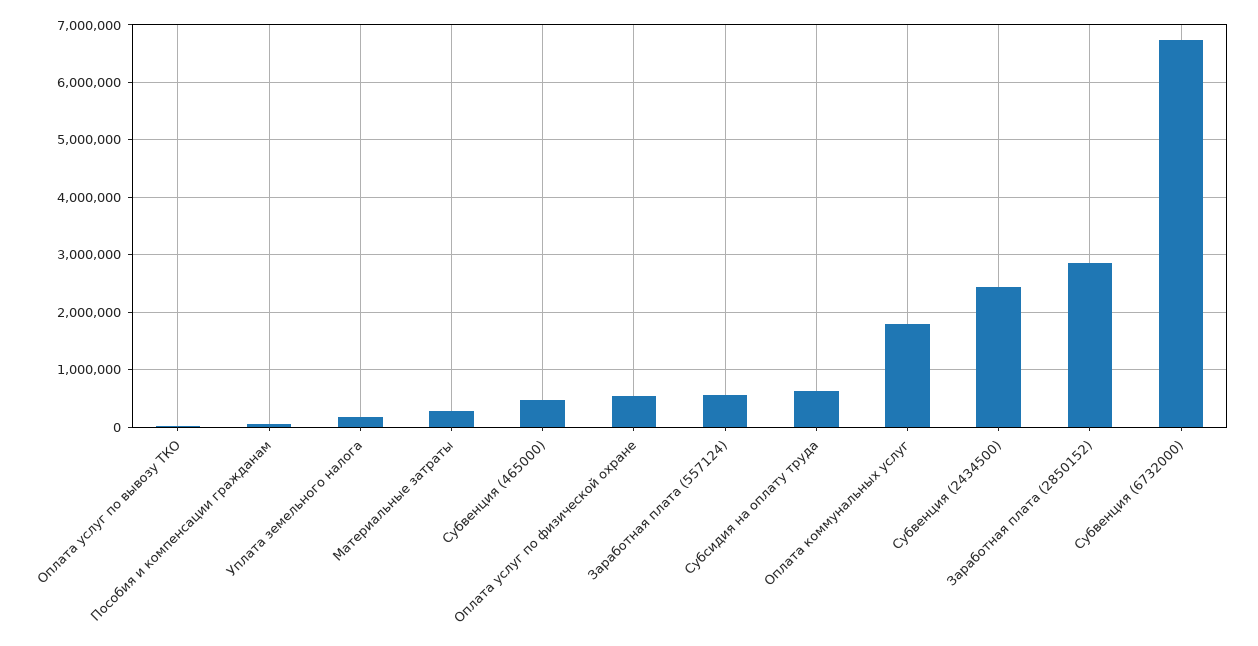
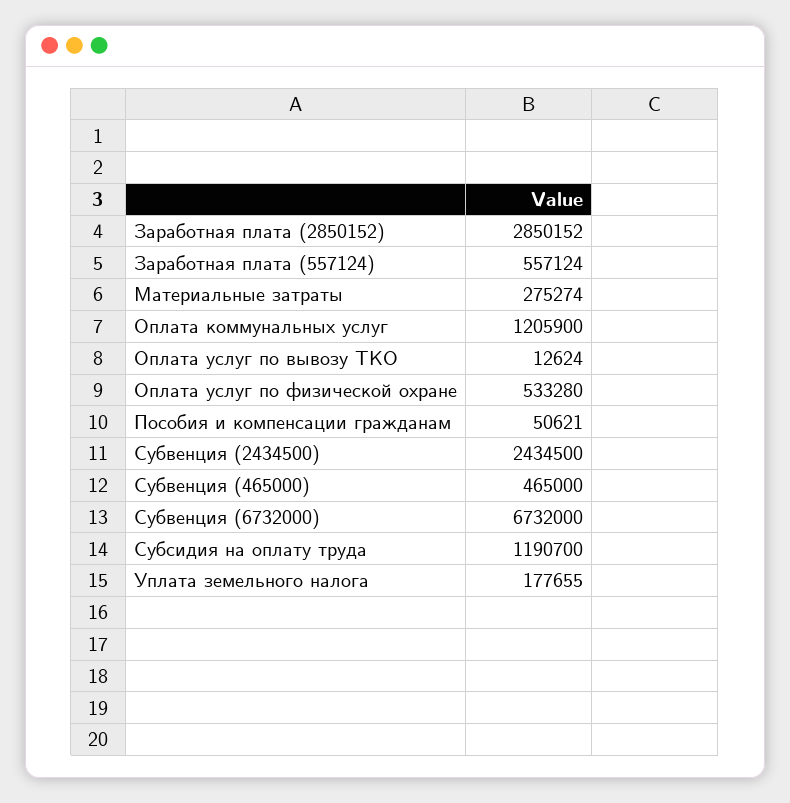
Субсидия на оплату труда: 600000 -> 1190700
Оплата коммунальных услуг: 1800000 -> 1205900

